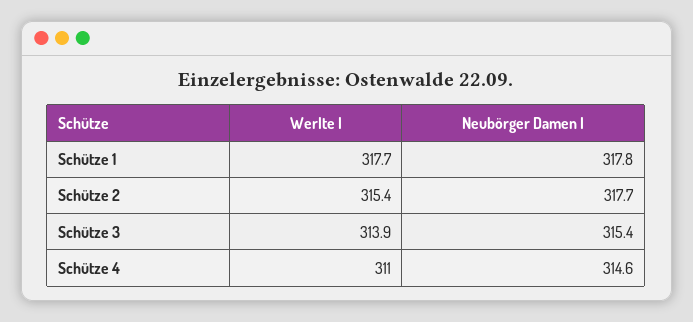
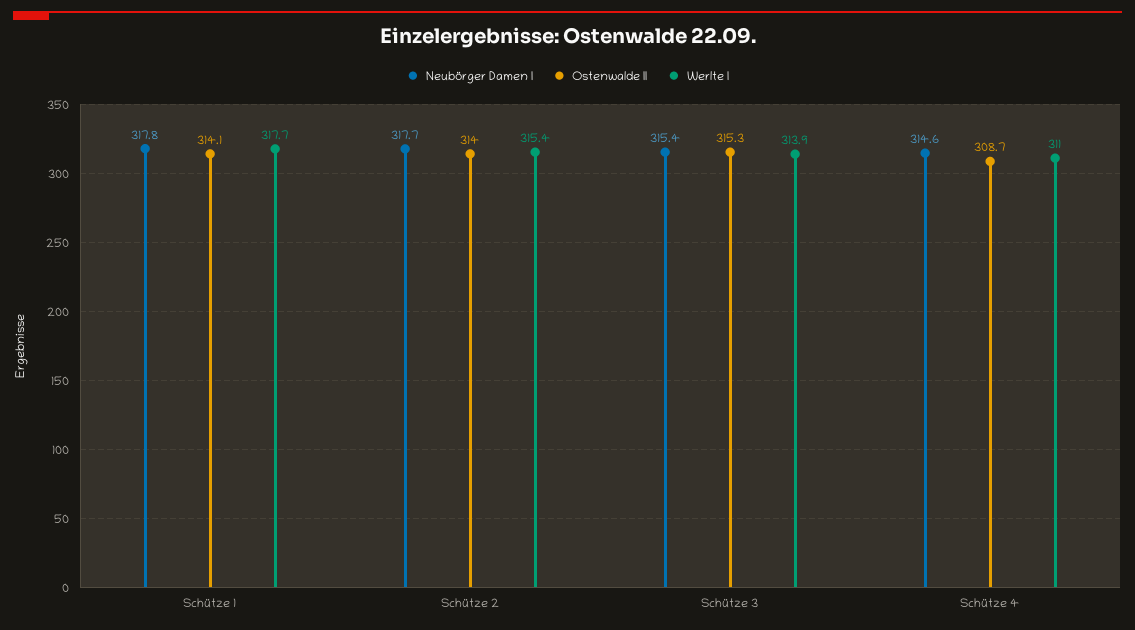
Ostenwalde II, Schütze 1: none -> 314.1
Ostenwalde II, Schütze 2: none -> 314
Ostenwalde II, Schütze 3: none -> 315.3
Ostenwalde II, Schütze 4: none -> 308.7

